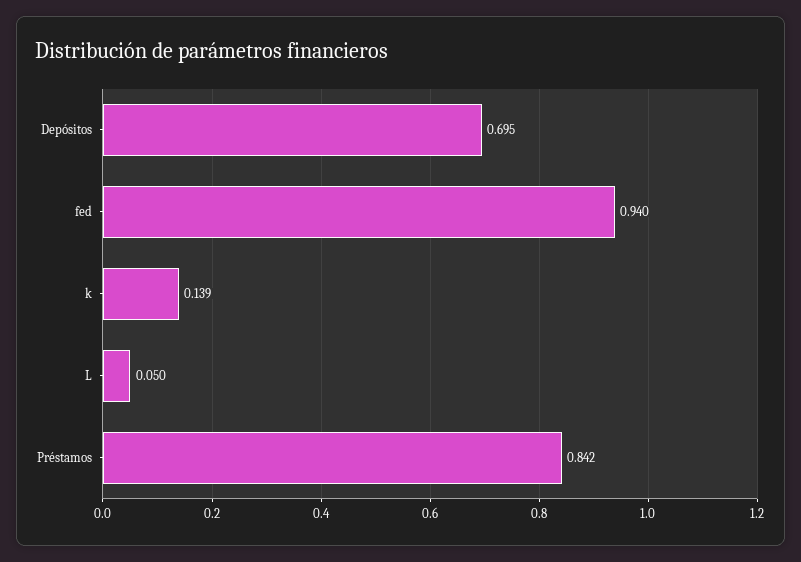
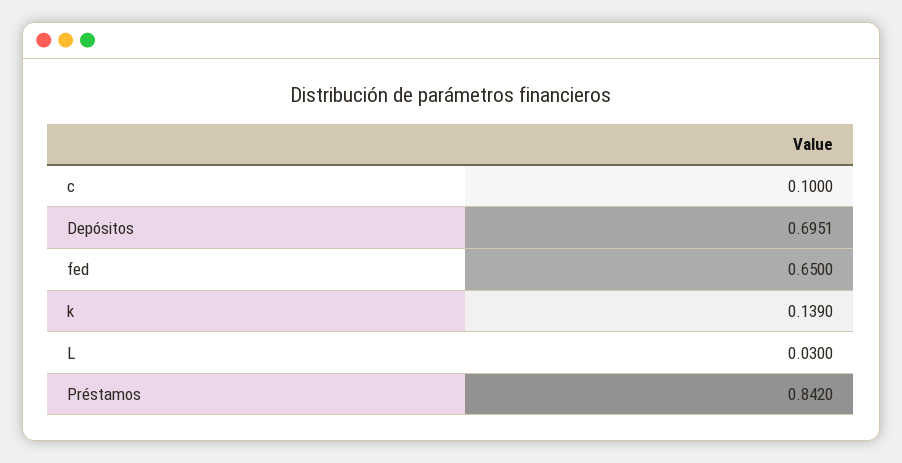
fed: 0.94 -> 0.65
L: 0.05 -> 0.03
c: none -> 0.1

